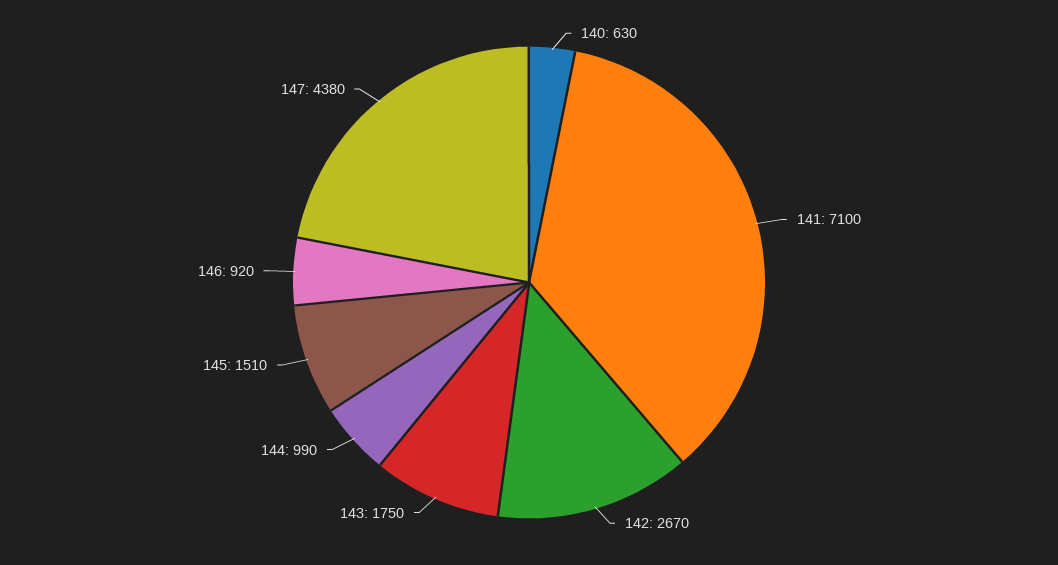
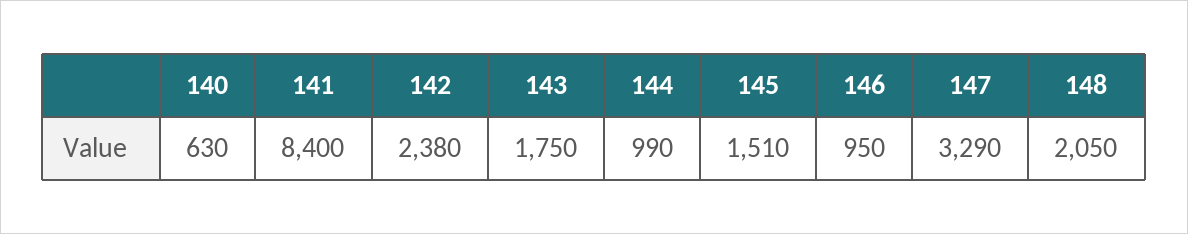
141: 7100 -> 8400
142: 2670 -> 2380
146: 920 -> 950
147: 4380 -> 3290
148: none -> 2050

